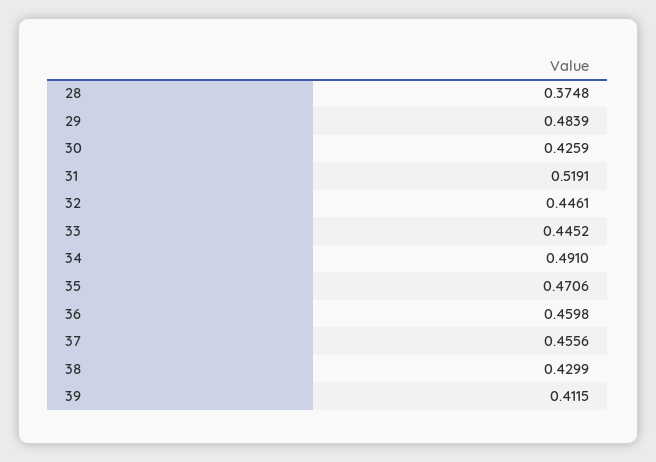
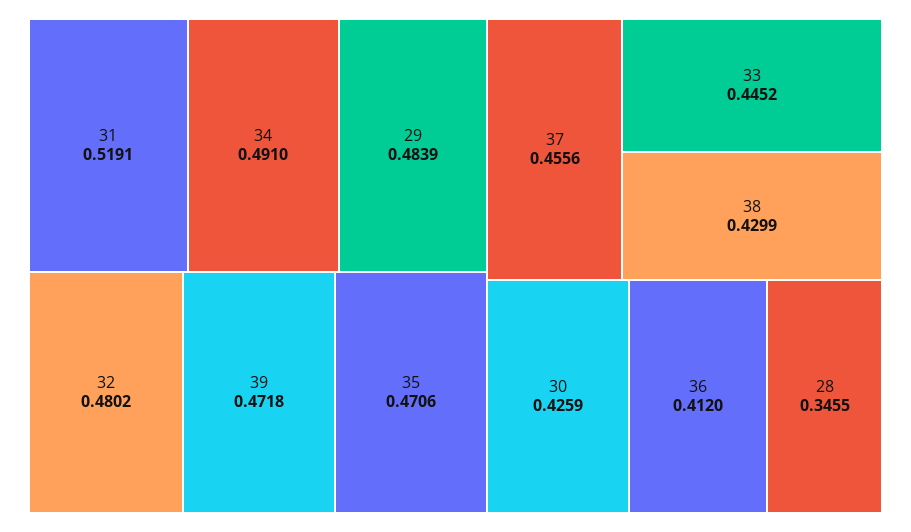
28: 0.3748 -> 0.3455
32: 0.4461 -> 0.4802
36: 0.4598 -> 0.412
39: 0.4115 -> 0.4718

